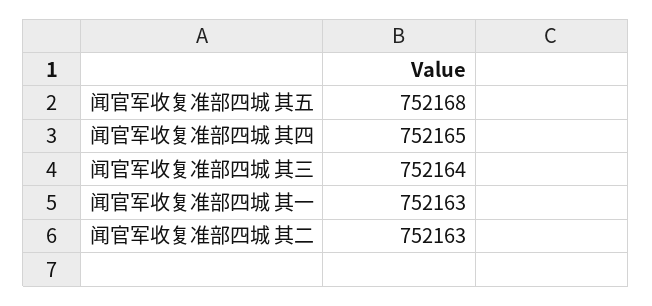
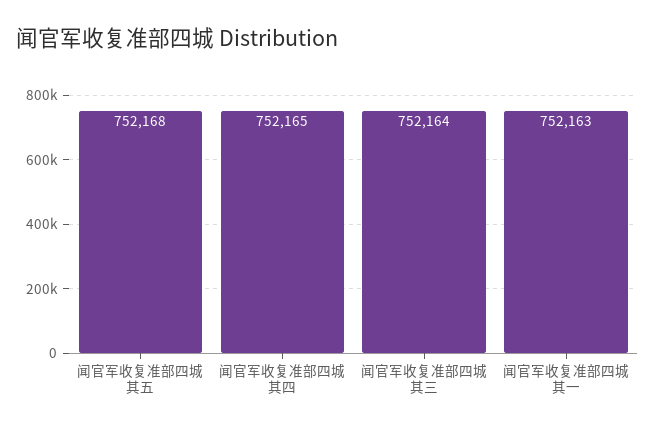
闻官军收复准部四城 其二: 752163 -> none

